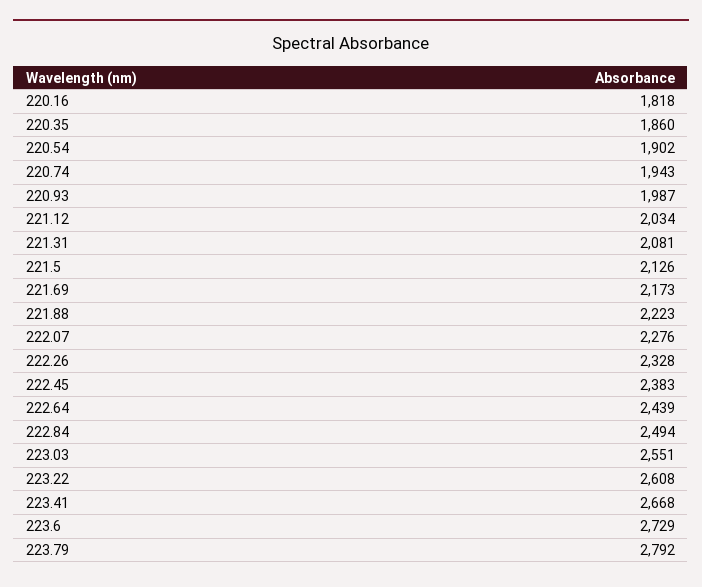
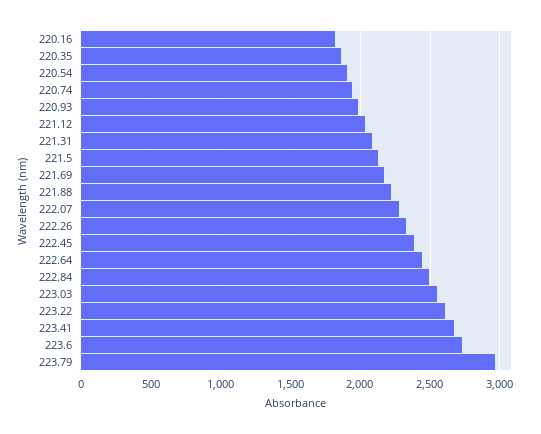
223.79: 2792 -> 2950

